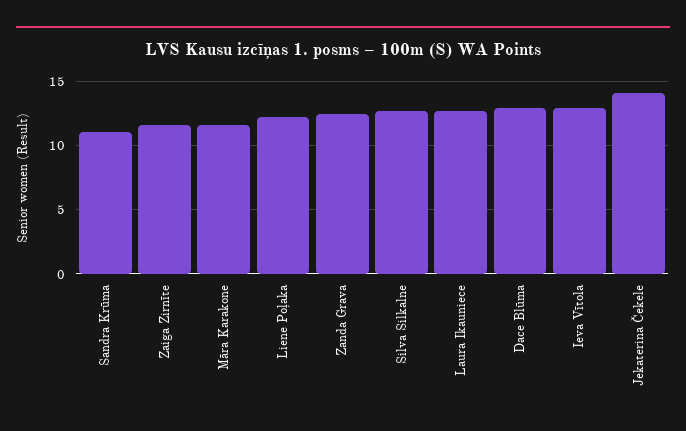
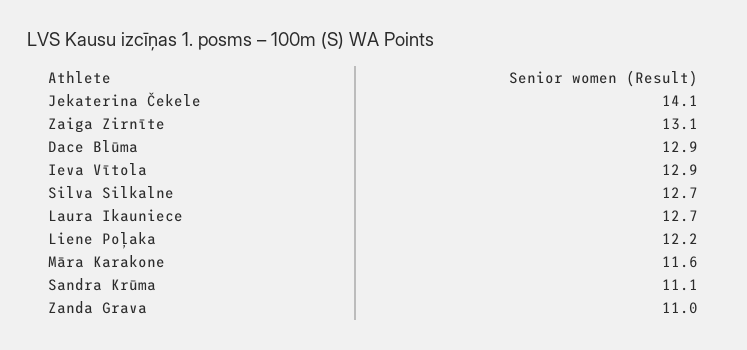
Zaiga Zirnīte: 11.5 -> 13.1
Zanda Grava: 12.5 -> 11

